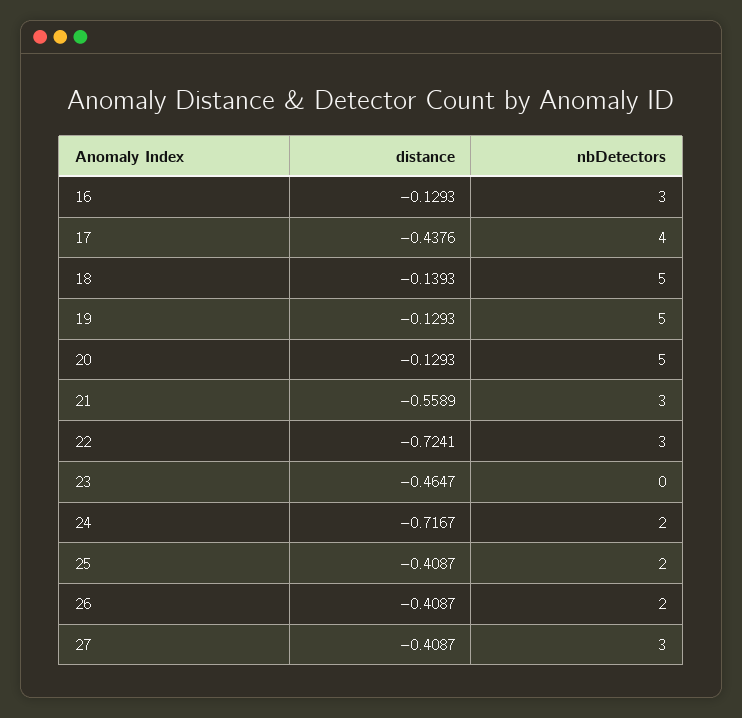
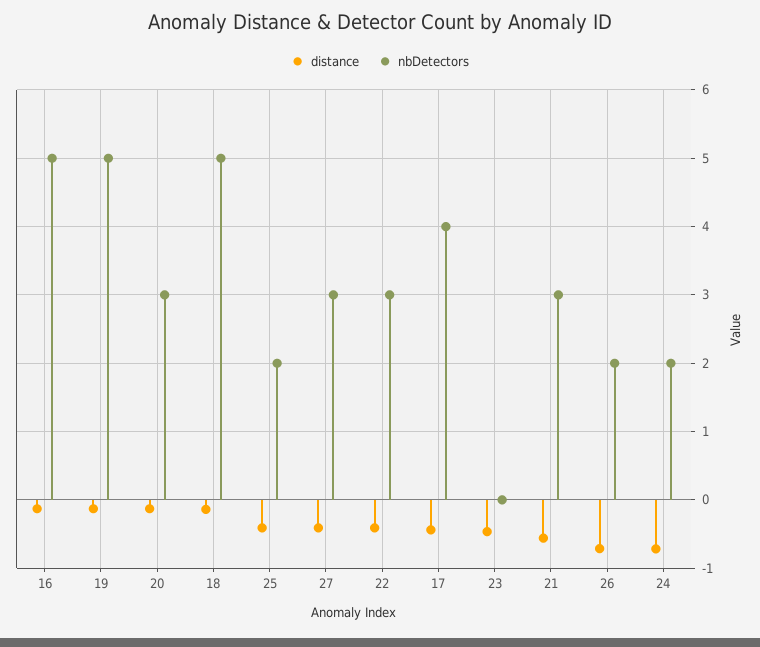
nbDetectors, 16: 3 -> 5
nbDetectors, 20: 5 -> 3
distance, 22: -0.7241 -> -0.4
distance, 26: -0.4087 -> -0.7

